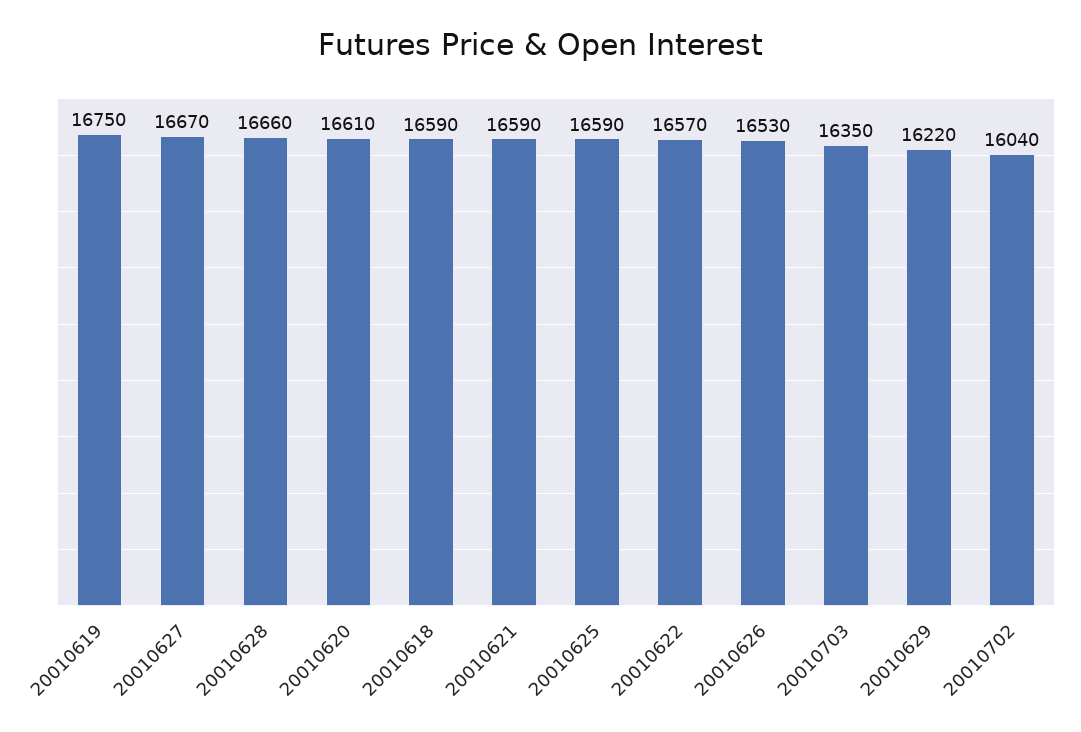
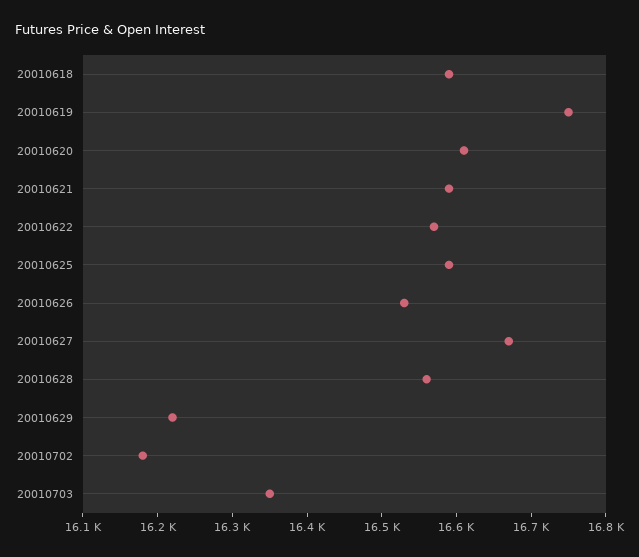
20010628: 16660 -> 16560
20010702: 16040 -> 16180

